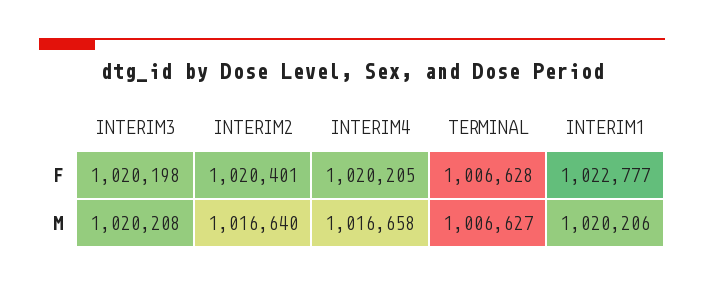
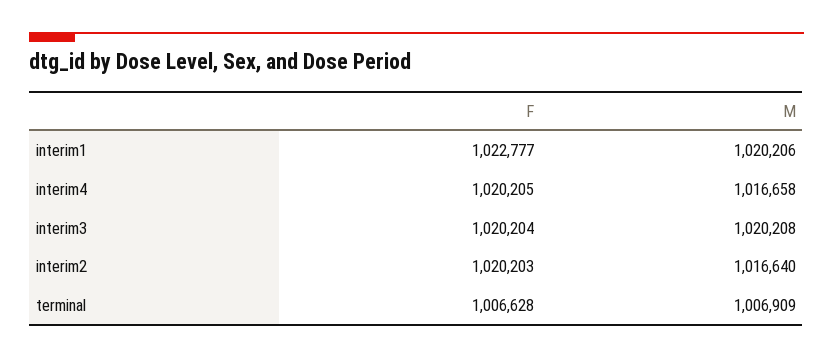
INTERIM3, F: 1020198 -> 1020204
INTERIM2, F: 1020401 -> 1020203
TERMINAL, M: 1006627 -> 1006909

